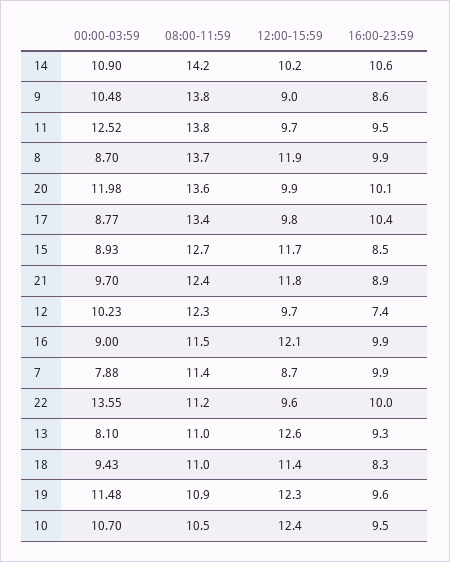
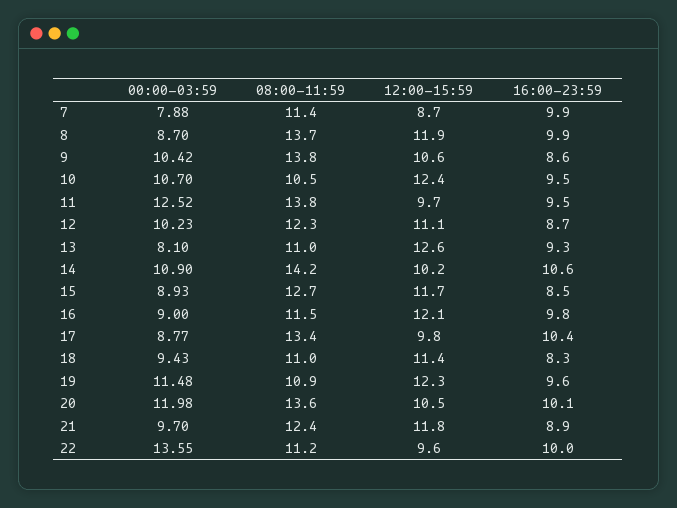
00:00-03:59, 9: 10.48 -> 10.42
12:00-15:59, 9: 9 -> 10.6
12:00-15:59, 20: 9.9 -> 10.5
12:00-15:59, 12: 9.7 -> 11.1
16:00-23:59, 12: 7.4 -> 8.7
16:00-23:59, 16: 9.9 -> 9.8

